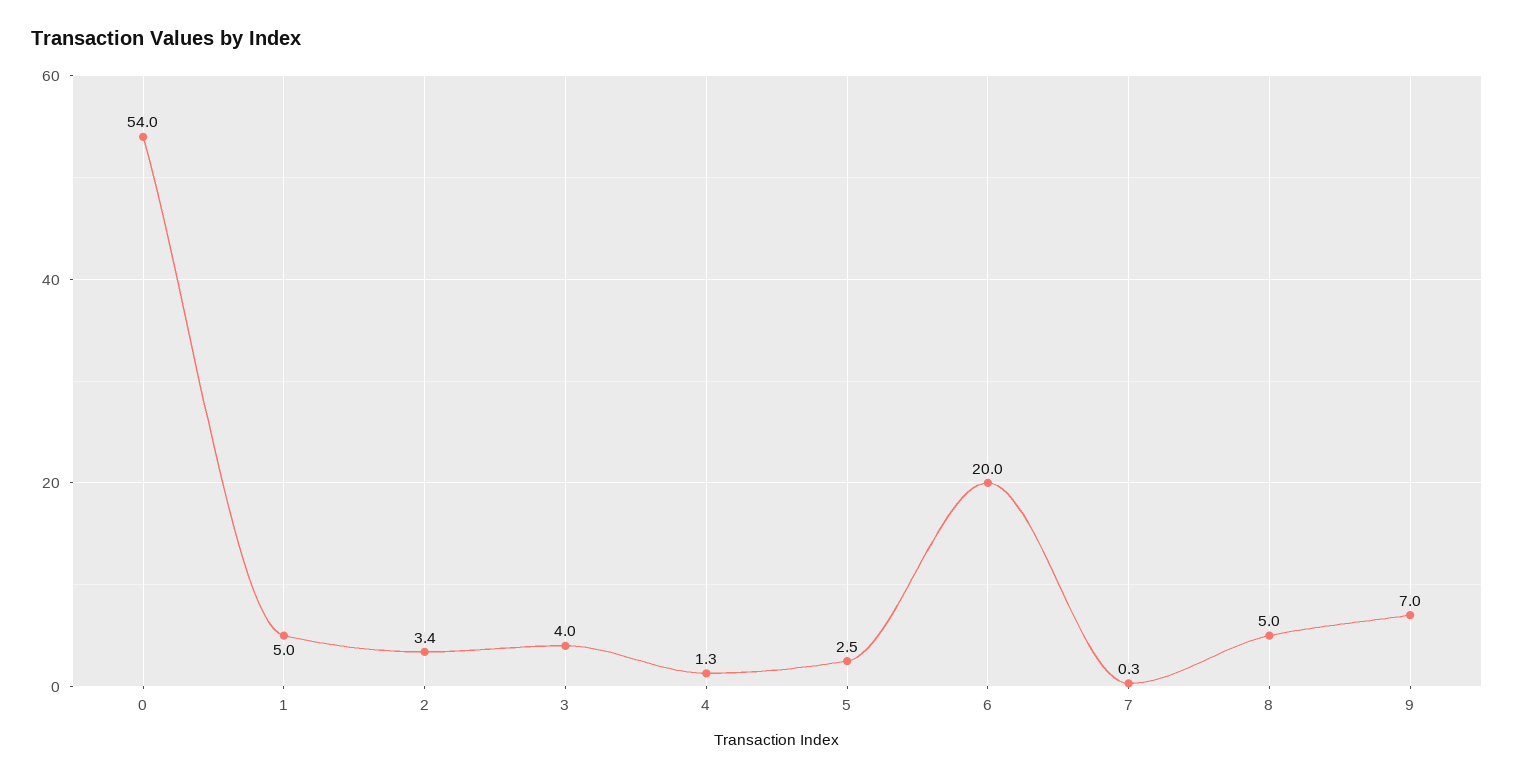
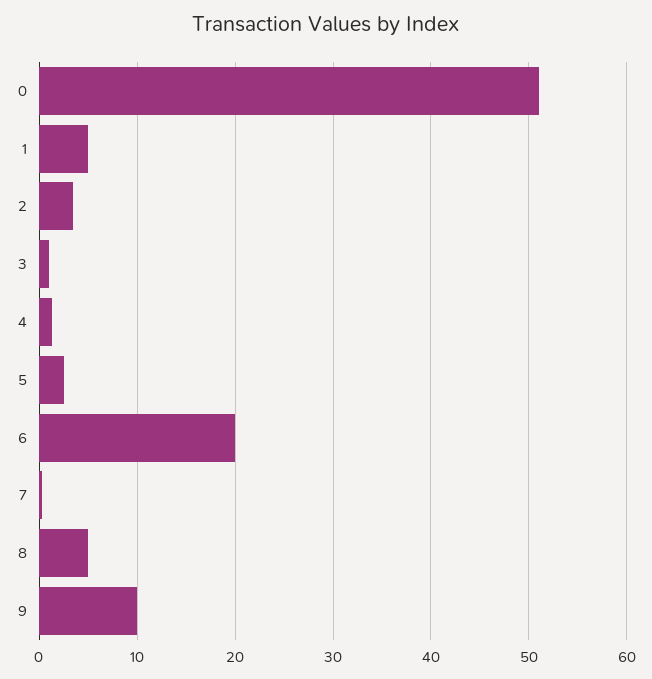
0: 54 -> 51
3: 4 -> 1
9: 7 -> 10

